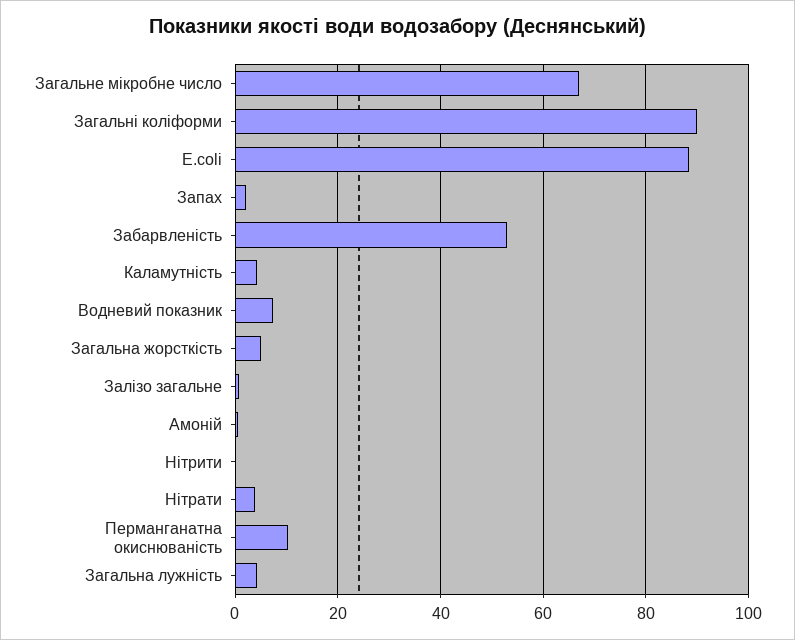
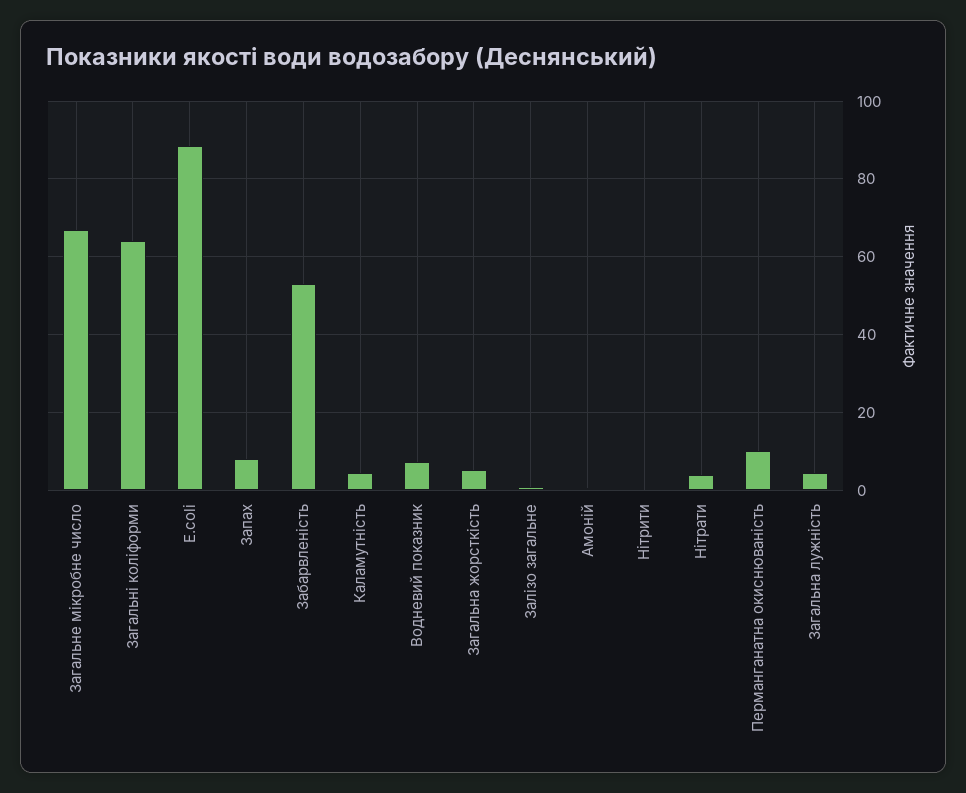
Загальні коліформи: 90 -> 64
Запах: 2 -> 8

